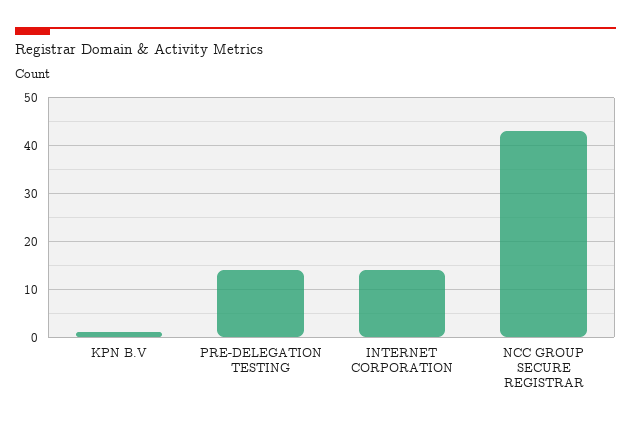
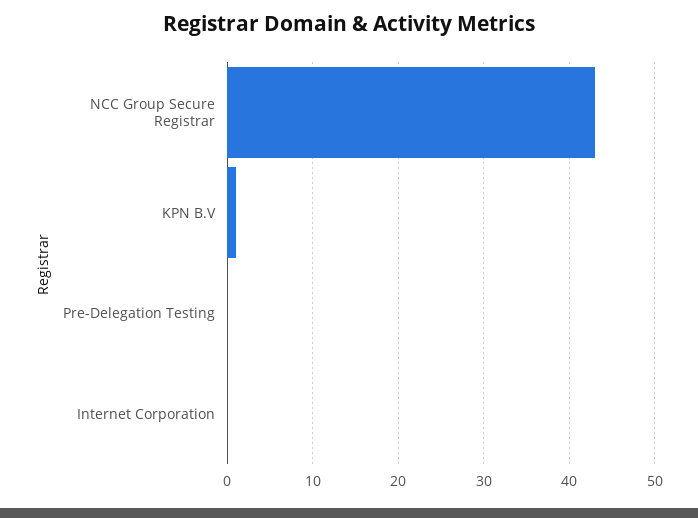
PRE-DELEGATION TESTING: 15 -> 0
INTERNET CORPORATION: 15 -> 0

